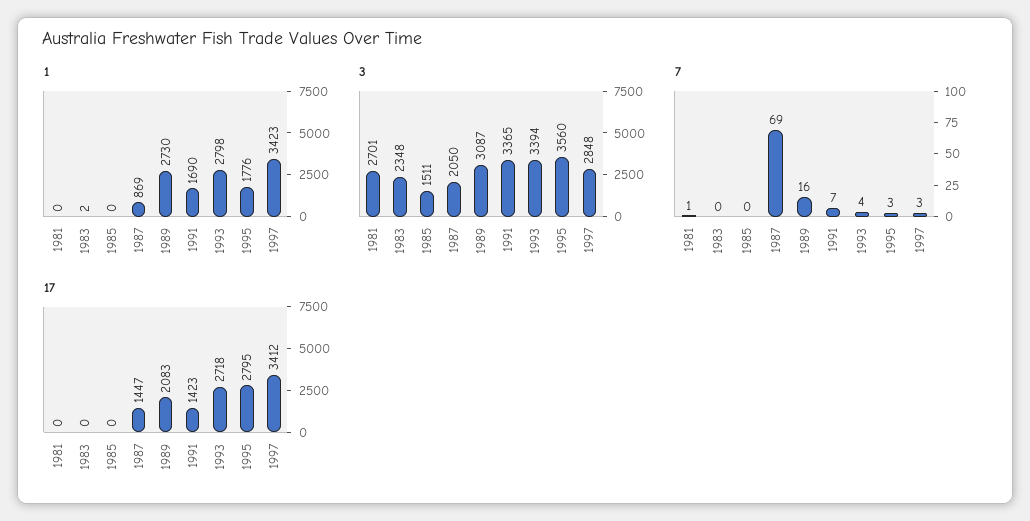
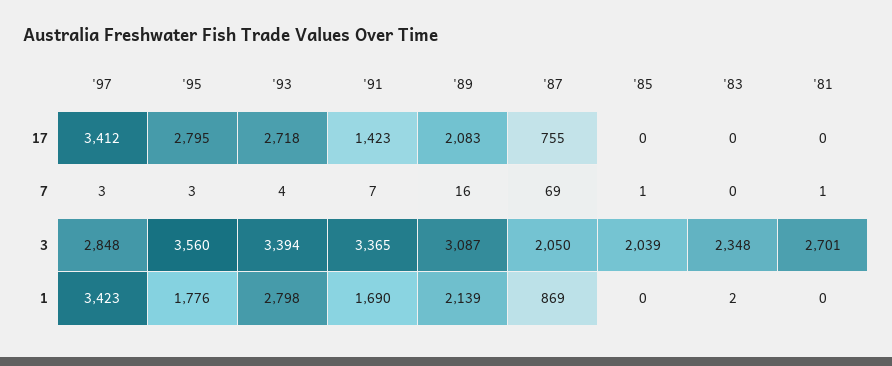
1, 1989: 2730 -> 2139
3, 1985: 1511 -> 2039
7, 1985: 0 -> 1
17, 1987: 1447 -> 755

